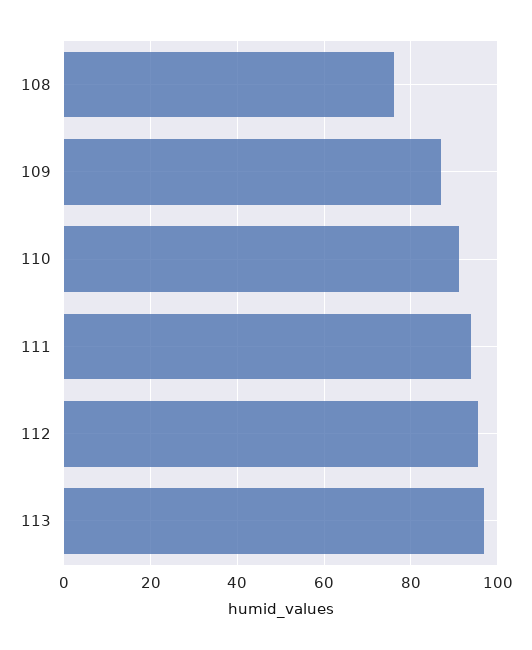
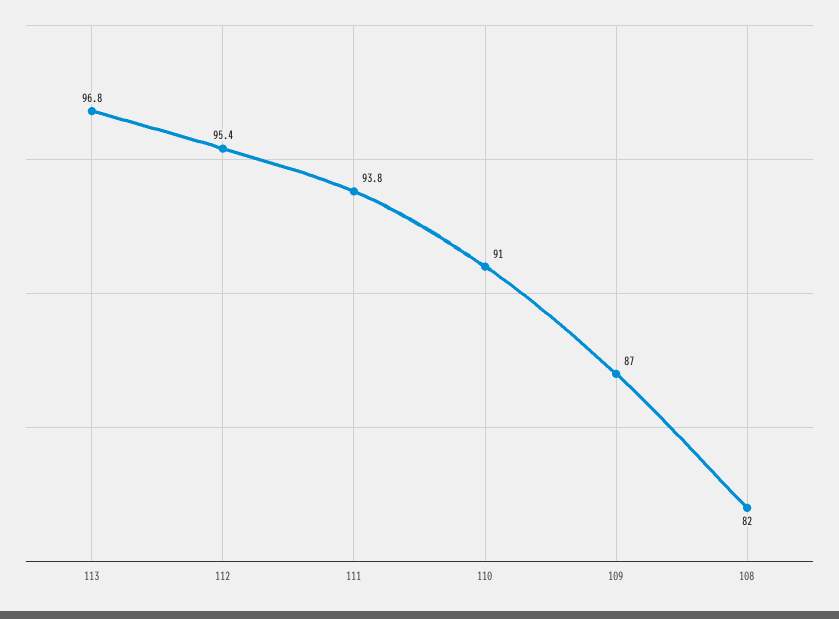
108: 76 -> 82

